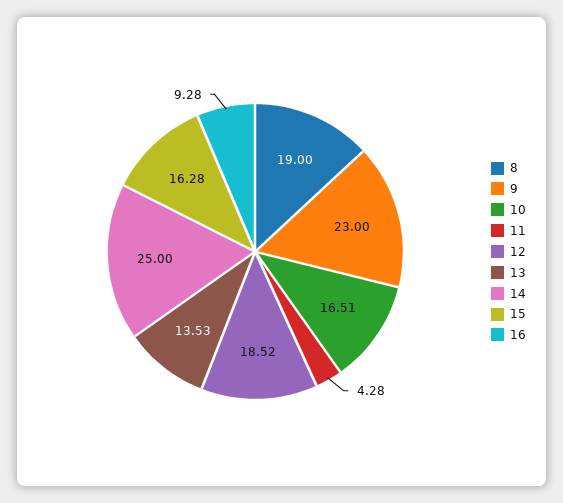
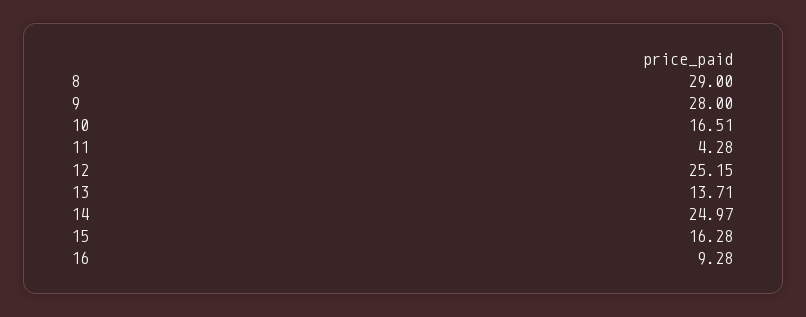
8: 19 -> 29
9: 23 -> 28
12: 18.52 -> 25.15
13: 13.53 -> 13.71
14: 25 -> 24.97

